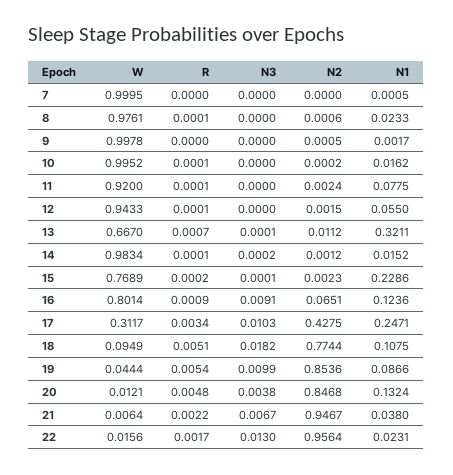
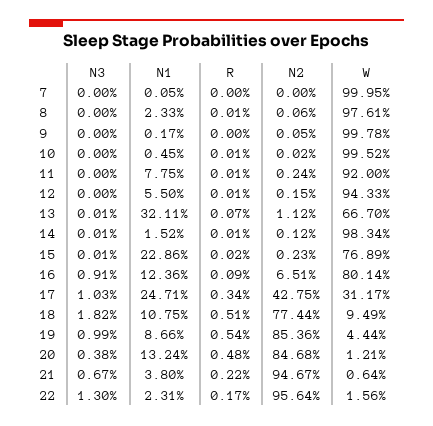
N1, 10: 0.0162 -> 0.0045
N3, 14: 0.0002 -> 0.0001

